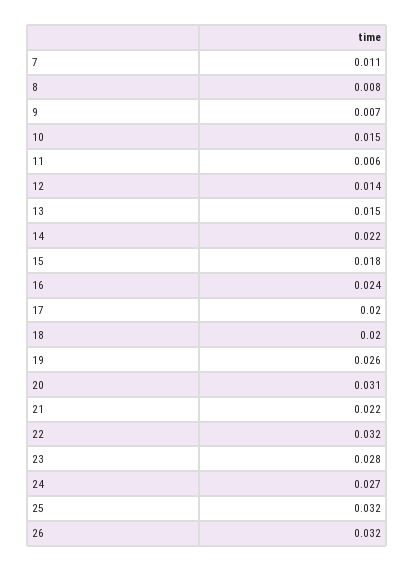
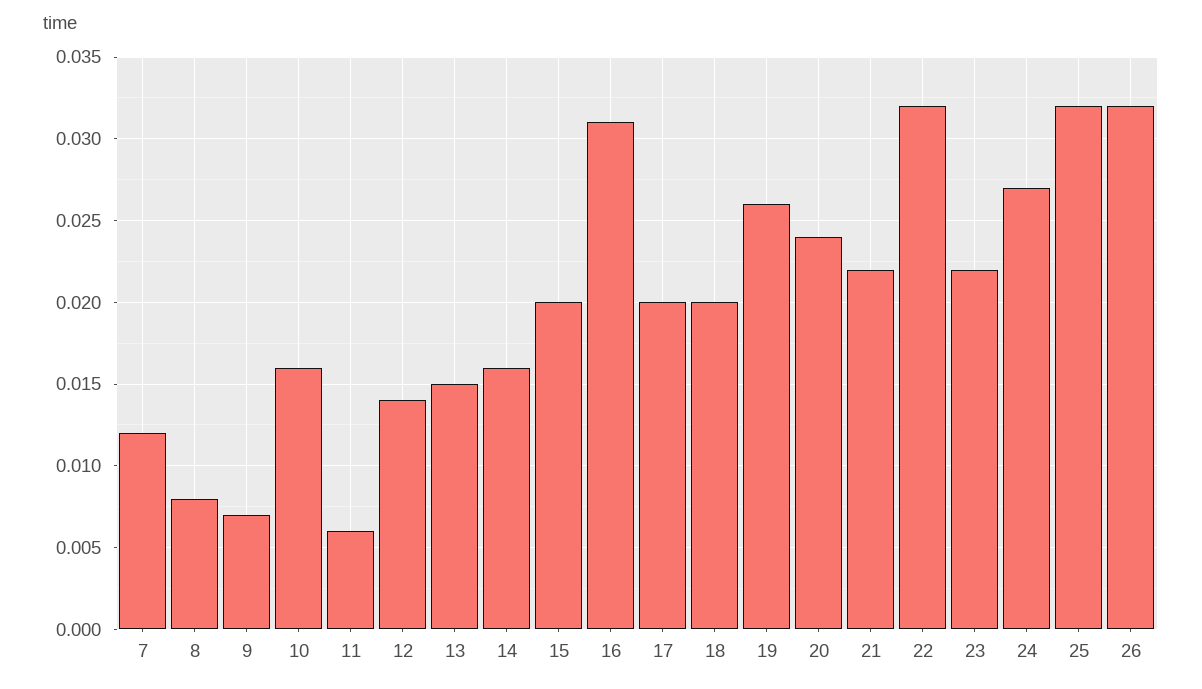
7: 0.011 -> 0.012
10: 0.015 -> 0.016
14: 0.022 -> 0.016
15: 0.018 -> 0.02
16: 0.024 -> 0.031
20: 0.031 -> 0.024
23: 0.028 -> 0.022

